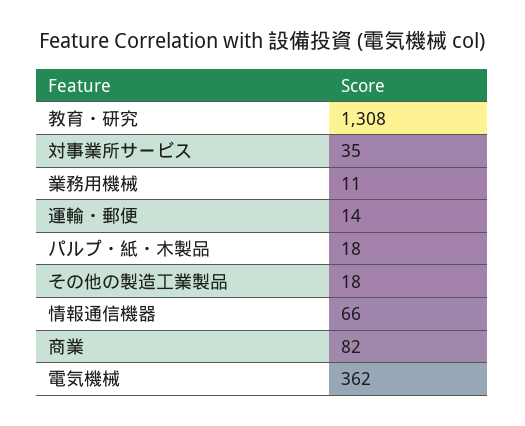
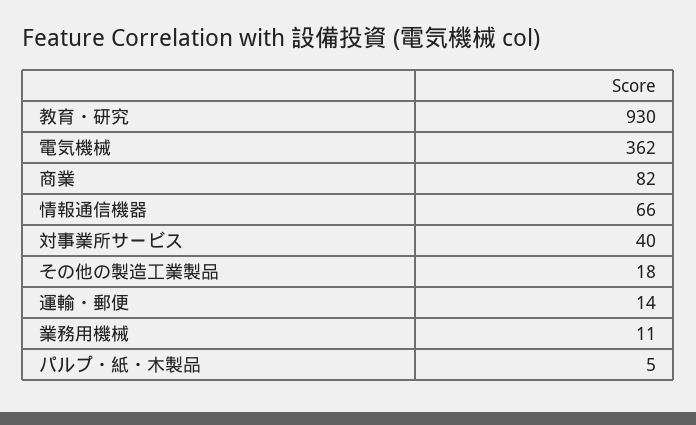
教育・研究: 1308 -> 930
対事業所サービス: 35 -> 40
パルプ・紙・木製品: 18 -> 5

